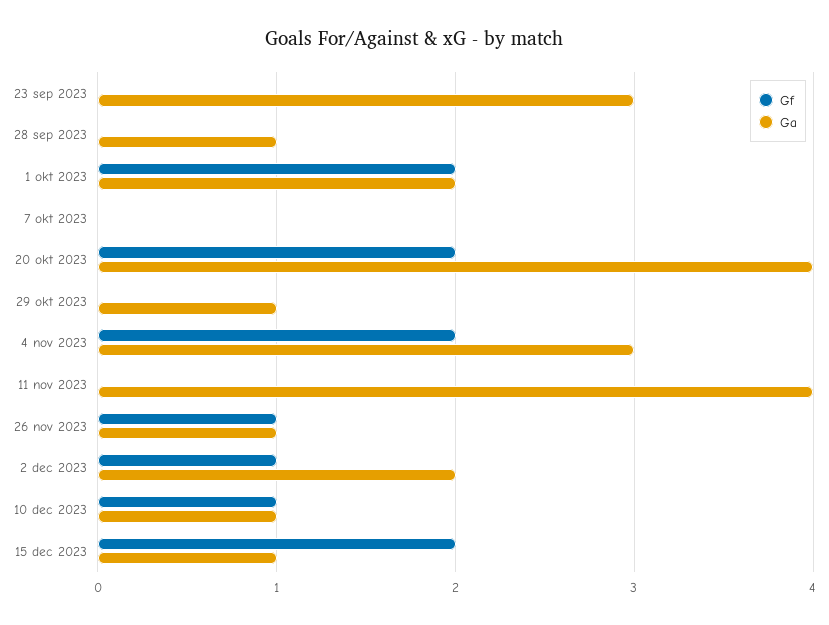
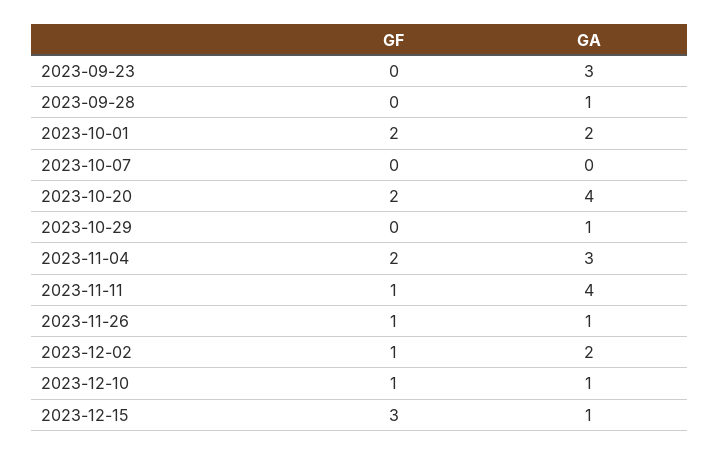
Gf, 11 nov 2023: 0 -> 1
Gf, 15 dec 2023: 2 -> 3

